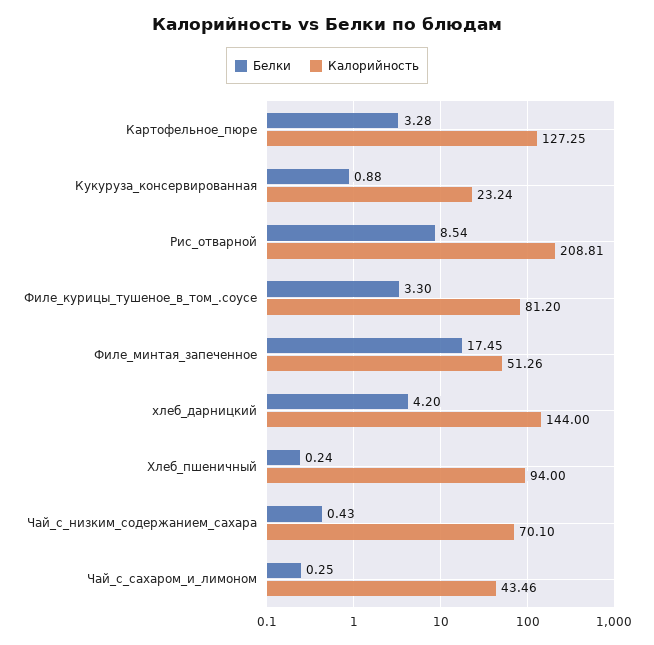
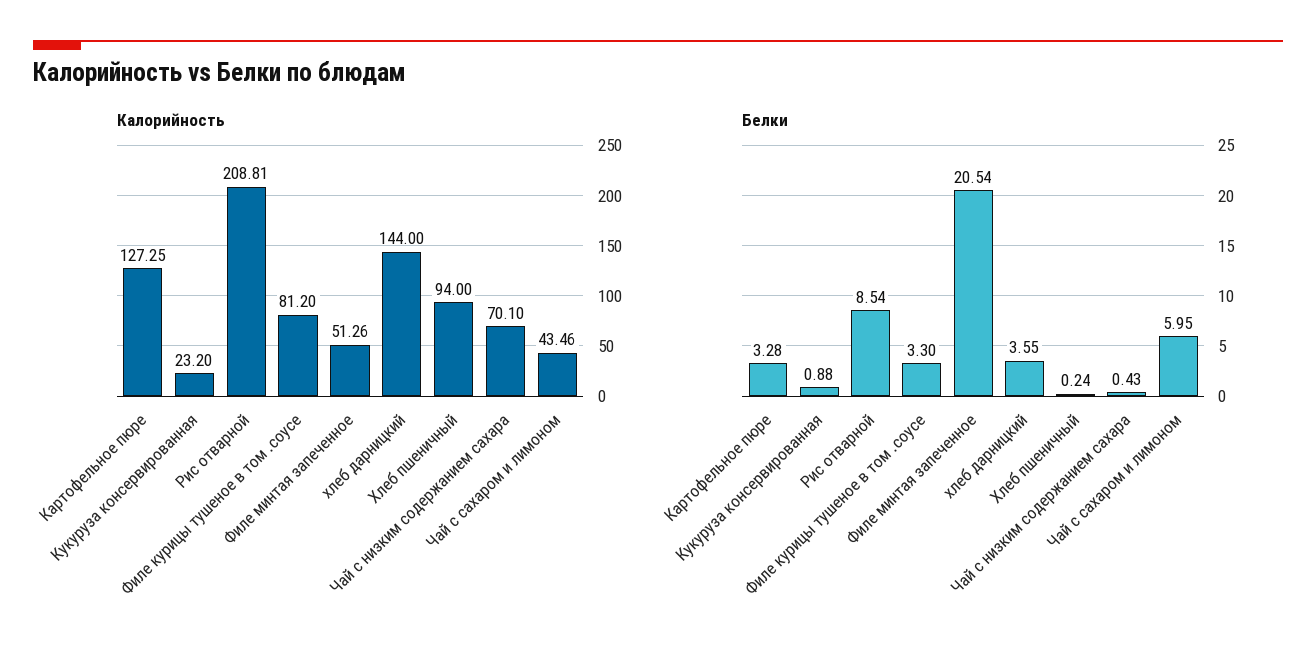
Калорийность, Кукуруза_консервированная: 23.24 -> 23.2
Белки, Филе_минтая_запеченное: 17.45 -> 20.54
Белки, хлеб_дарницкий: 4.2 -> 3.55
Белки, Чай_с_сахаром_и_лимоном: 0.25 -> 5.95

